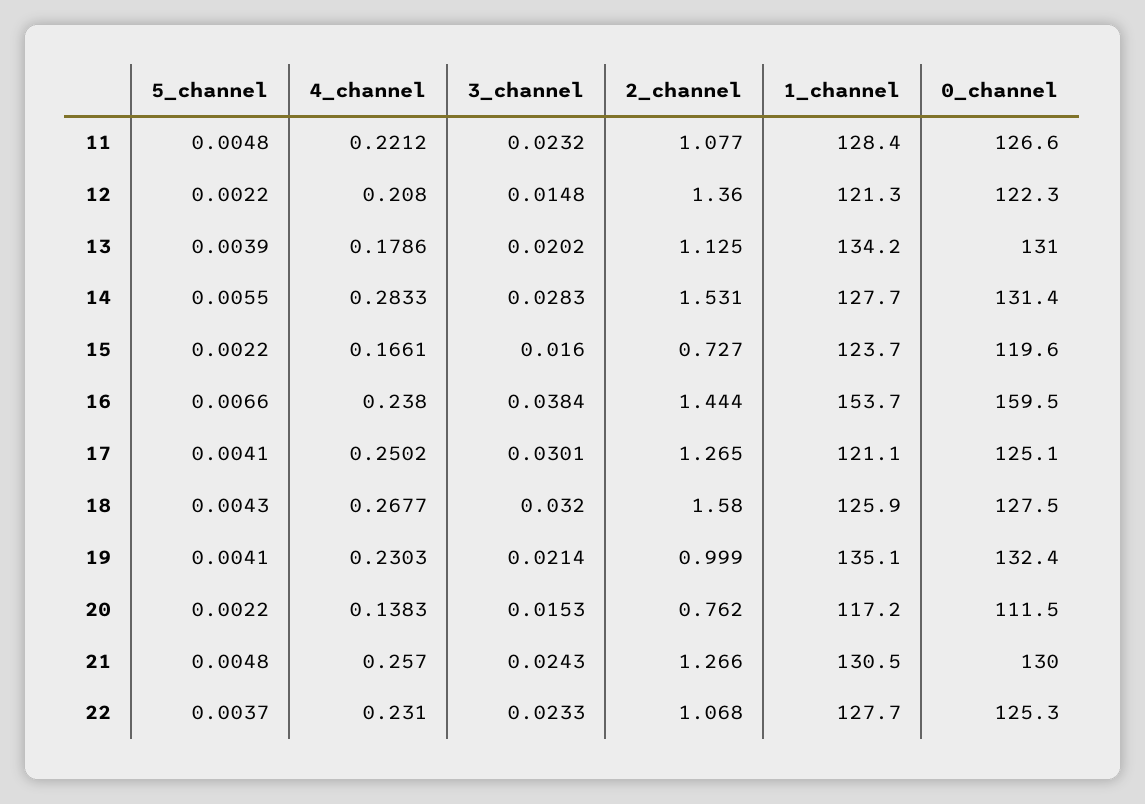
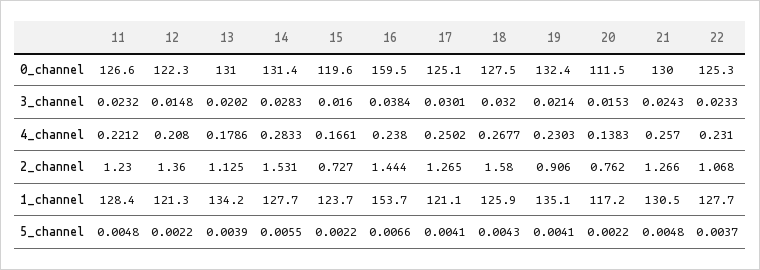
2_channel, 11: 1.077 -> 1.23
2_channel, 19: 0.999 -> 0.906

